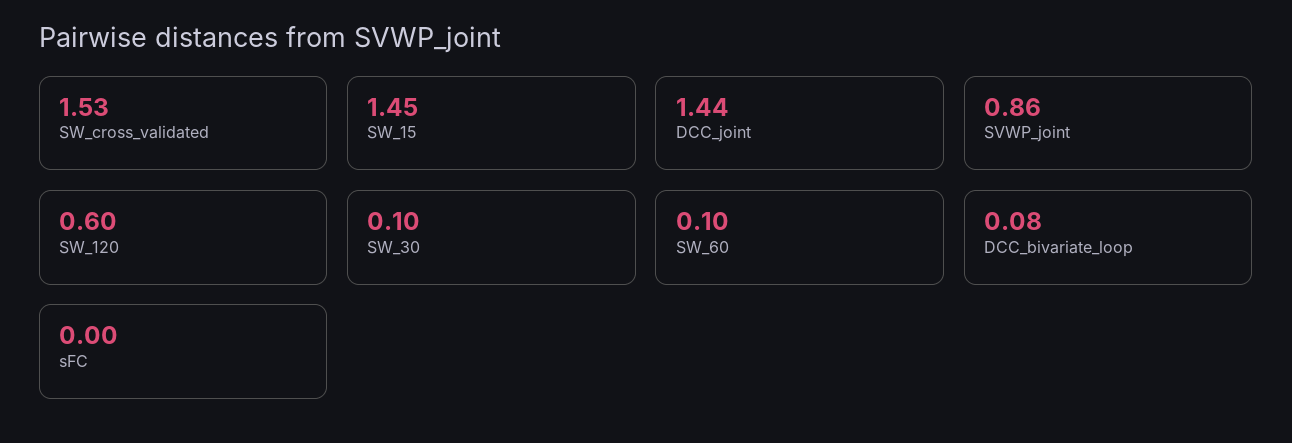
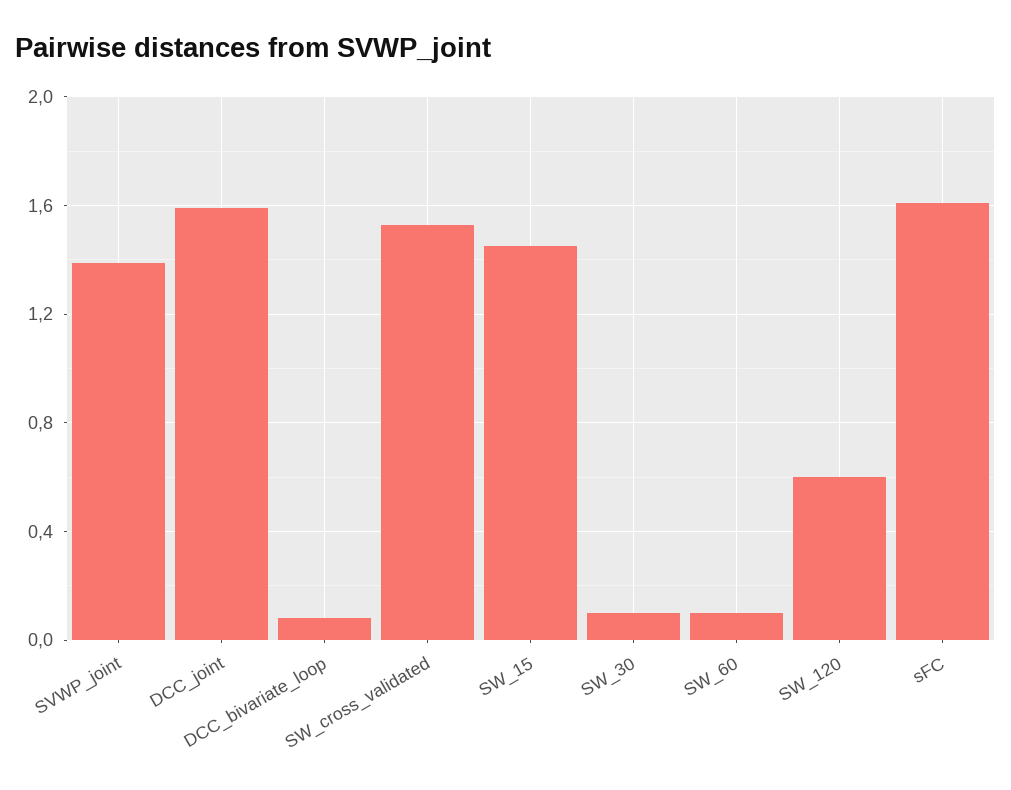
DCC_joint: 1.44 -> 1.6
SVWP_joint: 0.86 -> 1.4
sFC: 0 -> 1.6

